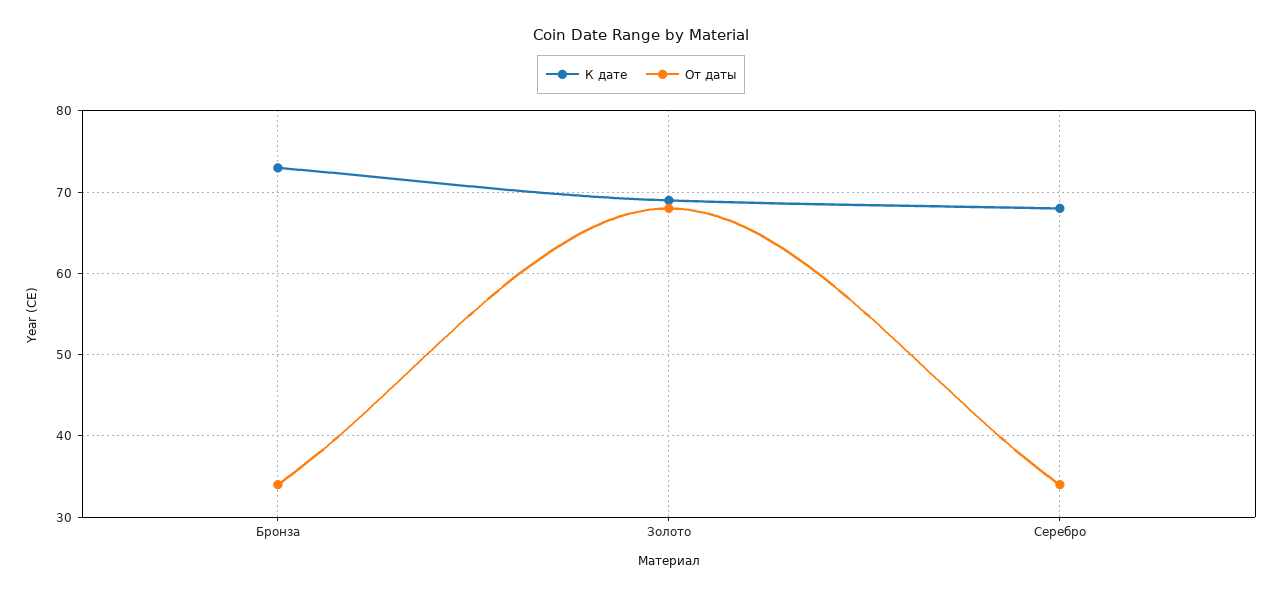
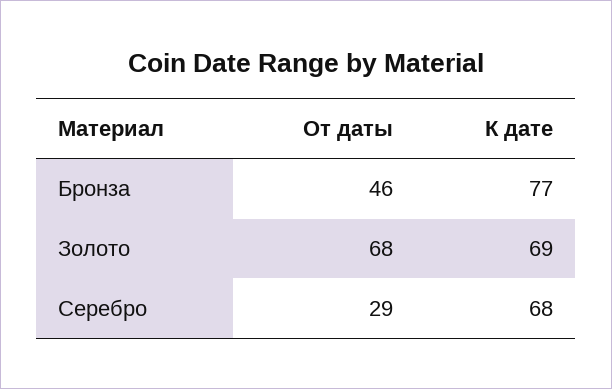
К дате, Бронза: 73 -> 77
От даты, Бронза: 34 -> 46
От даты, Серебро: 34 -> 29

